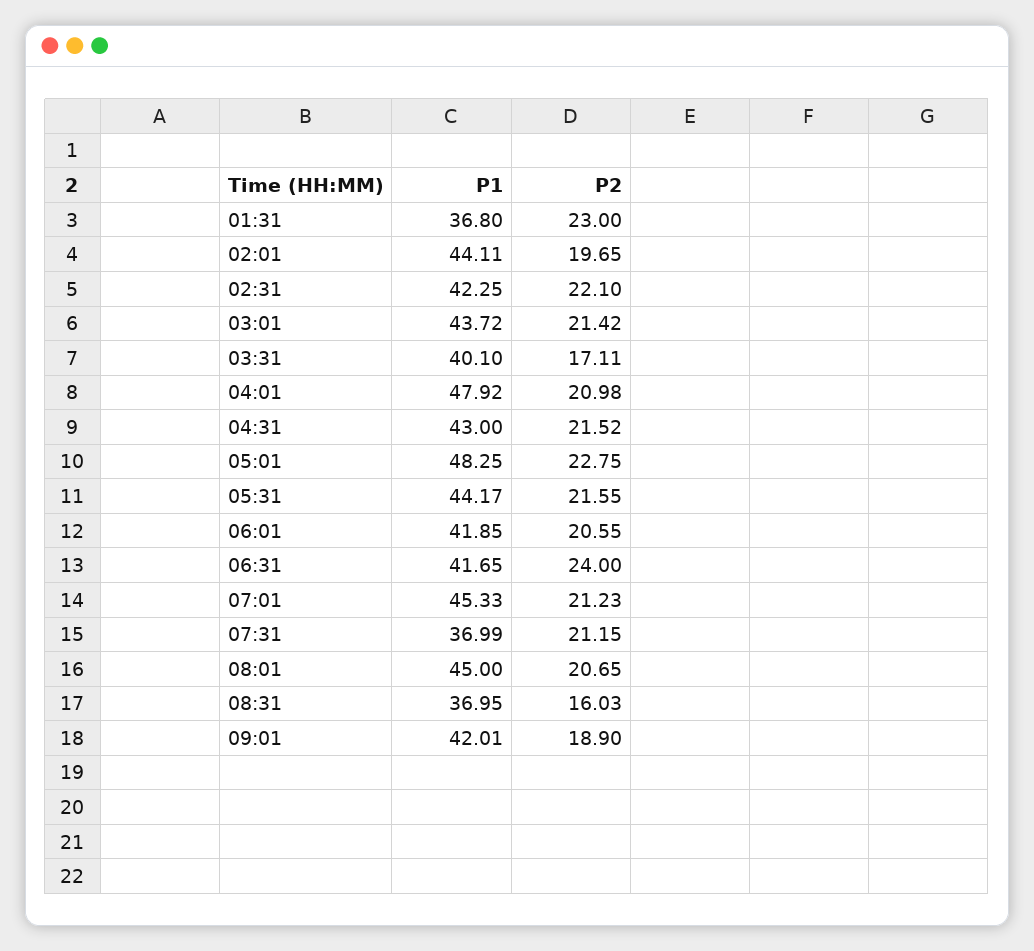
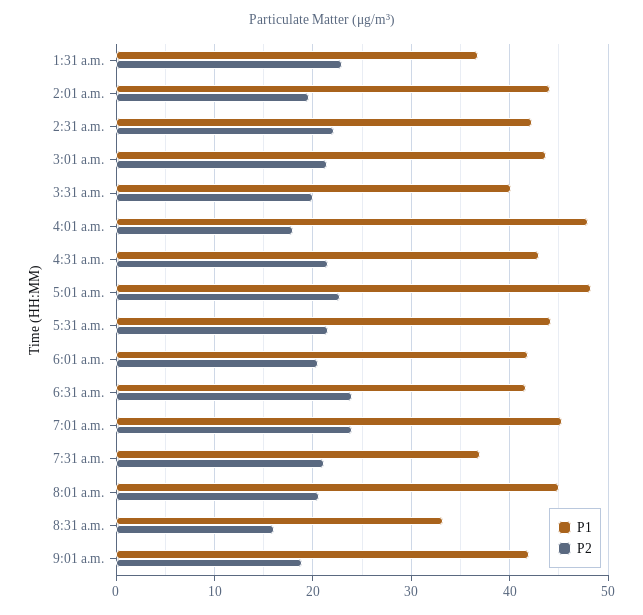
P2, 03:31: 17.11 -> 20
P2, 04:01: 20.98 -> 18
P2, 07:01: 21.23 -> 24
P1, 08:31: 36.95 -> 33

